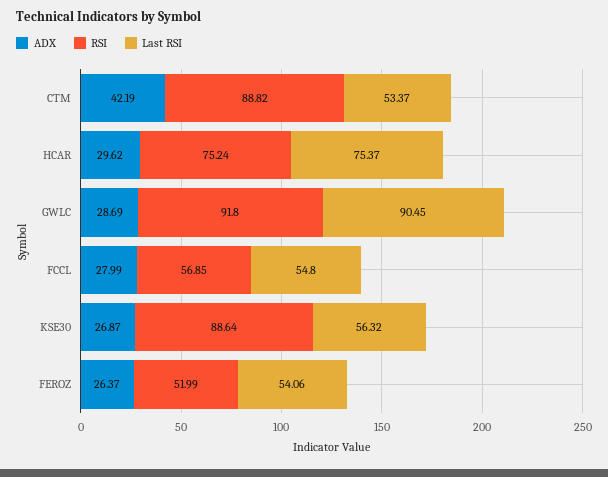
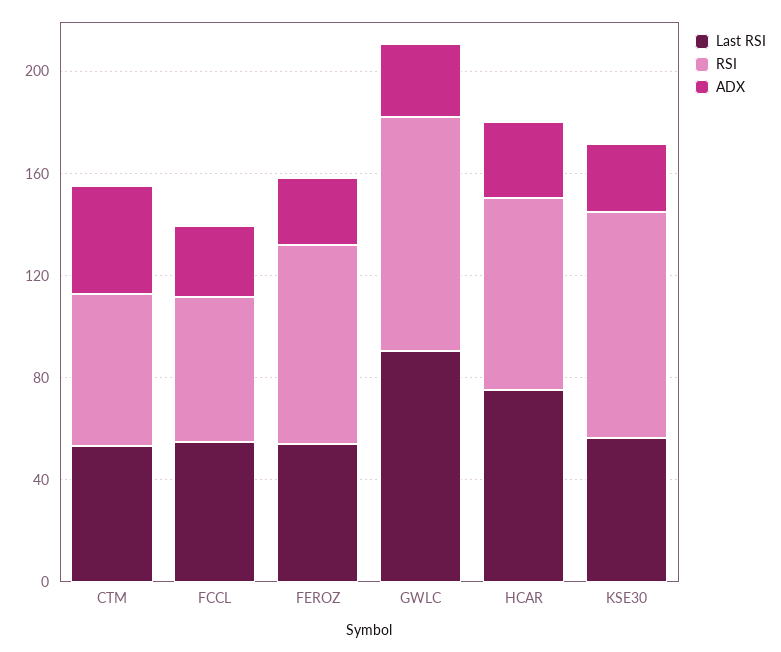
RSI, CTM: 88.82 -> 60
RSI, FEROZ: 51.99 -> 80

